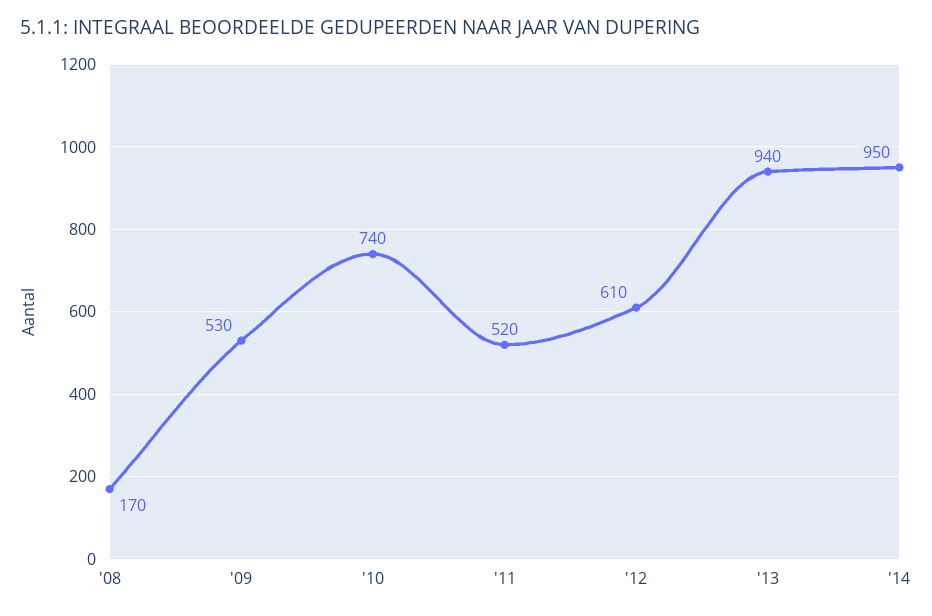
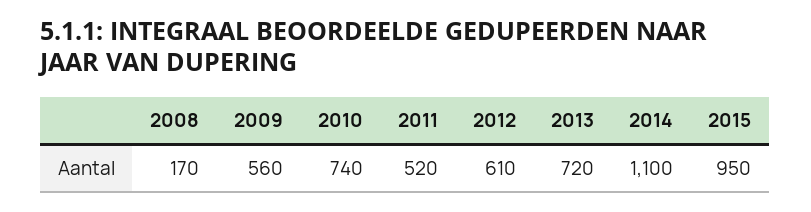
'09: 530 -> 560
'13: 940 -> 720
'14: 950 -> 1100
2015: none -> 950

